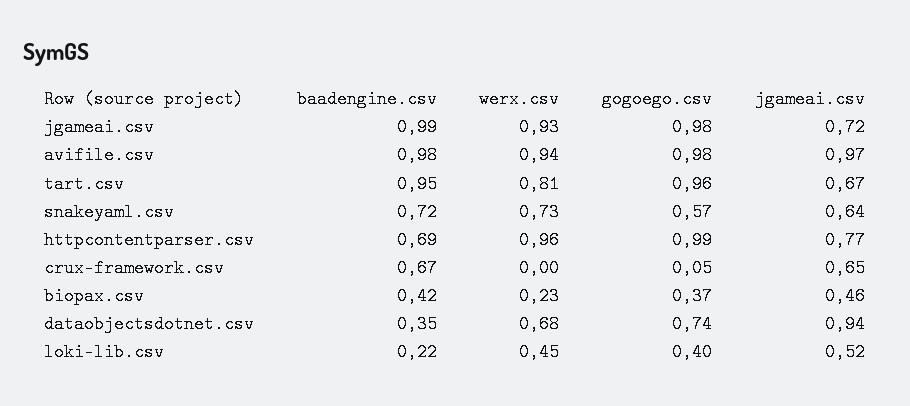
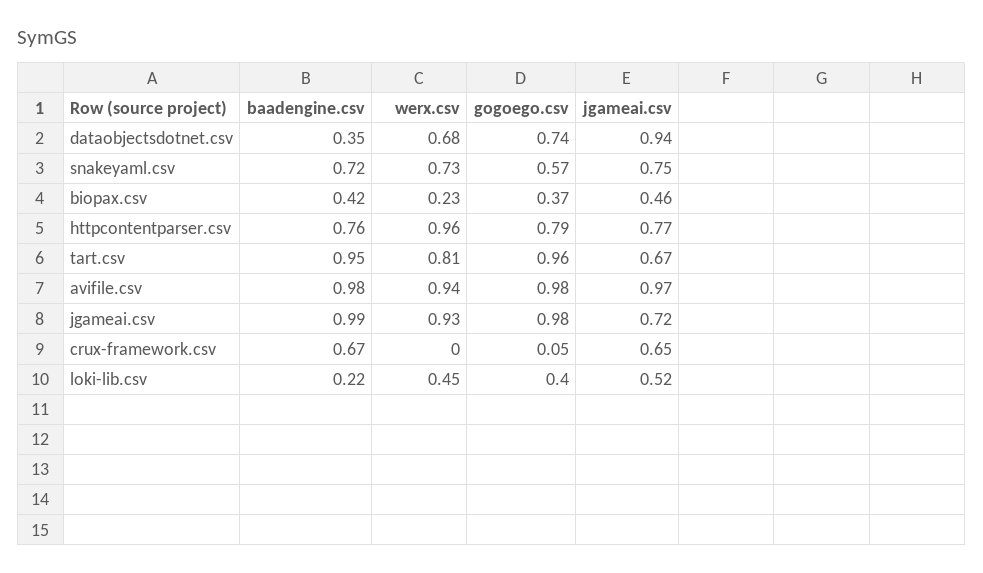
jgameai.csv, snakeyaml.csv: 0.64 -> 0.75
baadengine.csv, httpcontentparser.csv: 0.69 -> 0.76
gogoego.csv, httpcontentparser.csv: 0.99 -> 0.79

